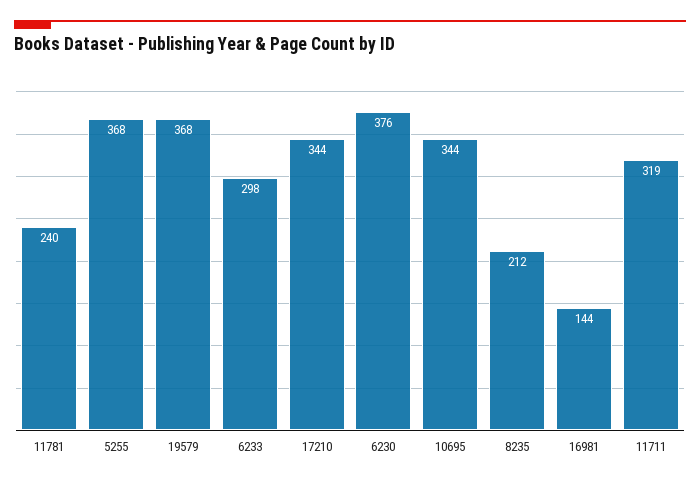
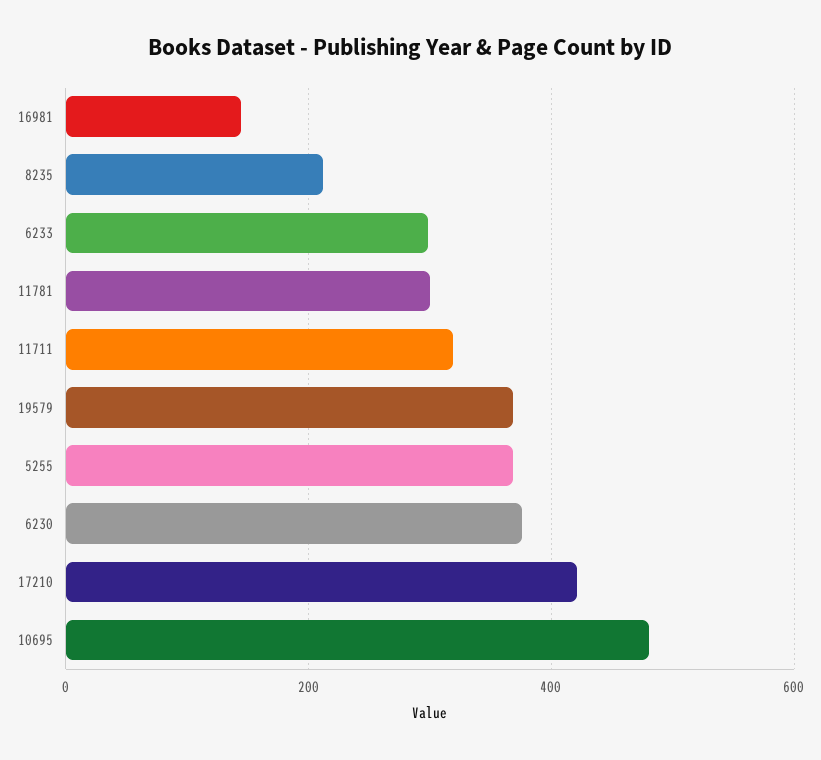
11781: 240 -> 300
17210: 344 -> 420
10695: 344 -> 480

